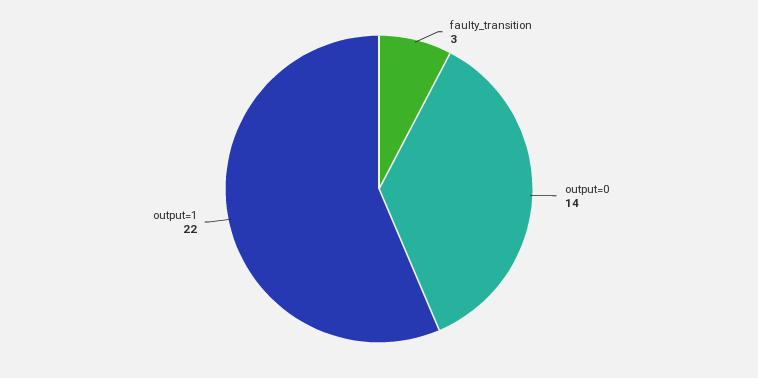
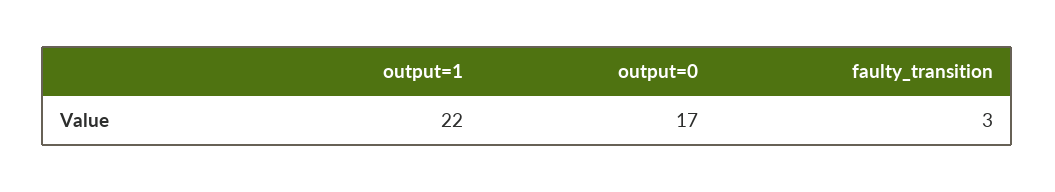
output=0: 14 -> 17

